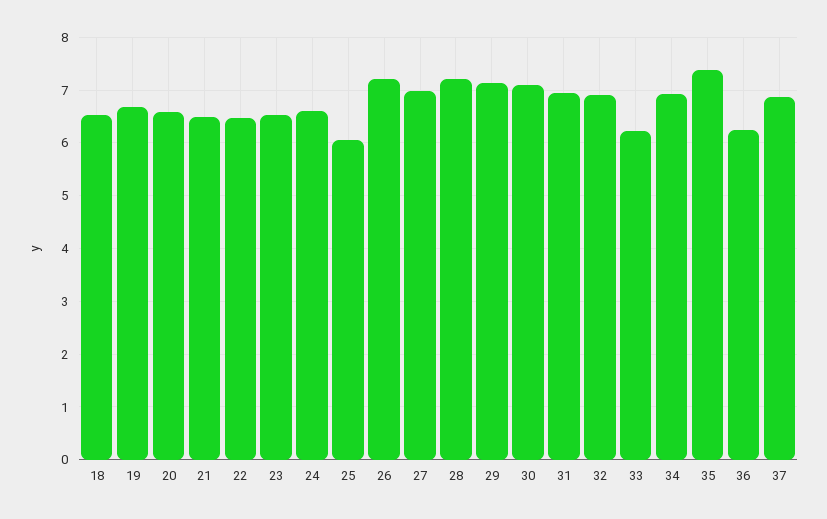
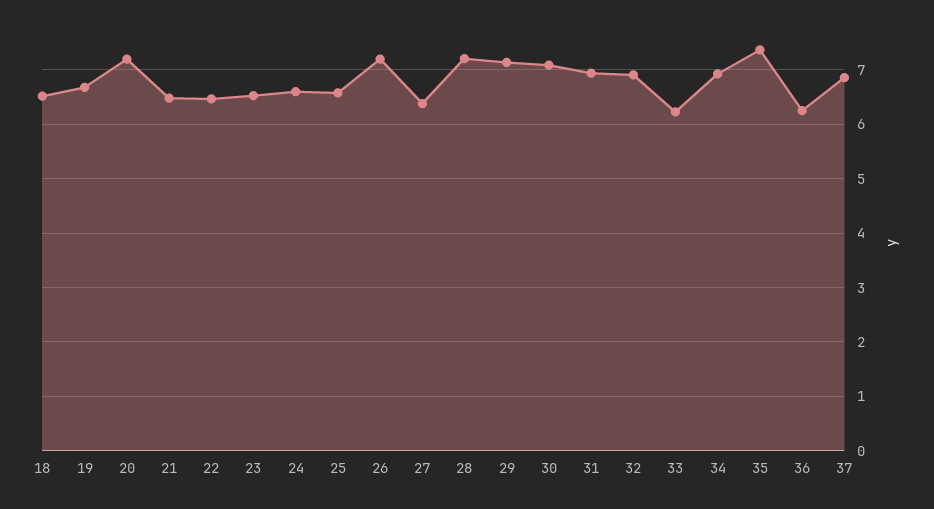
20: 6.6 -> 7.2
25: 6 -> 6.6
27: 7 -> 6.4

